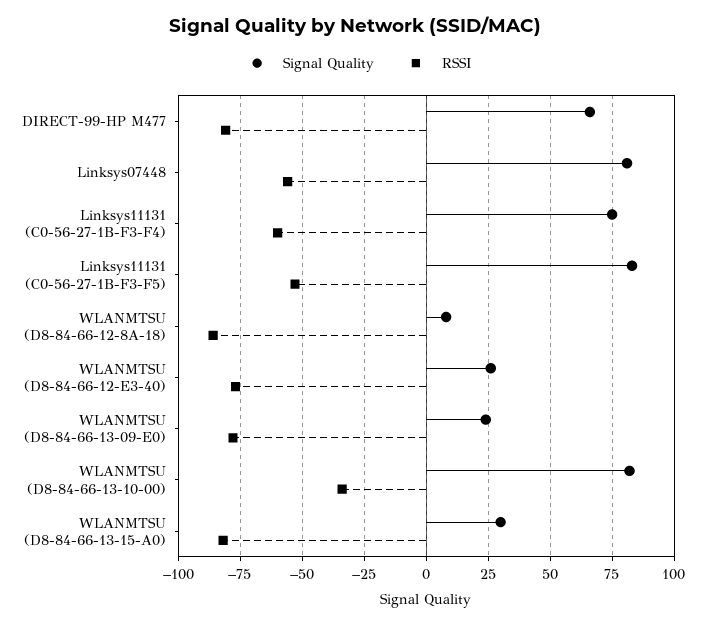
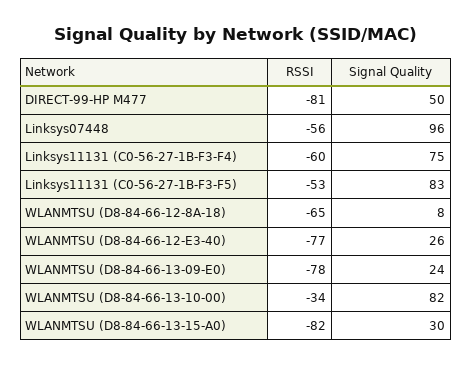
Signal Quality, DIRECT-99-HP M477: 65 -> 50
Signal Quality, Linksys07448: 80 -> 96
RSSI, WLANMTSU (D8-84-66-12-8A-18): -85 -> -65

